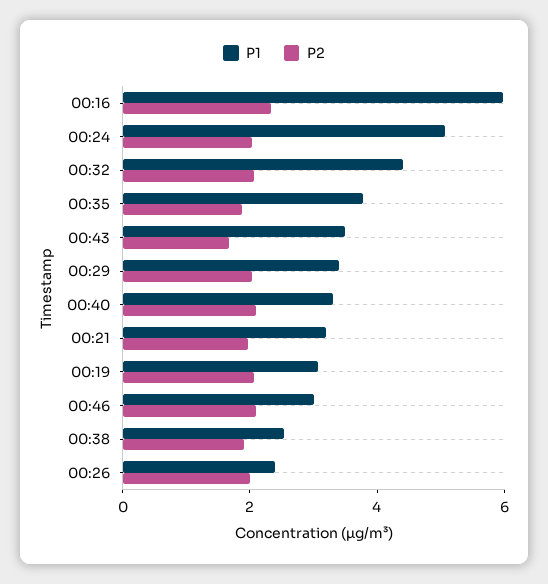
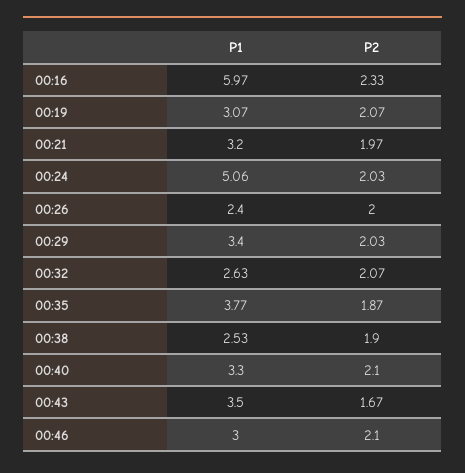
P1, 00:32: 4.5 -> 2.63

